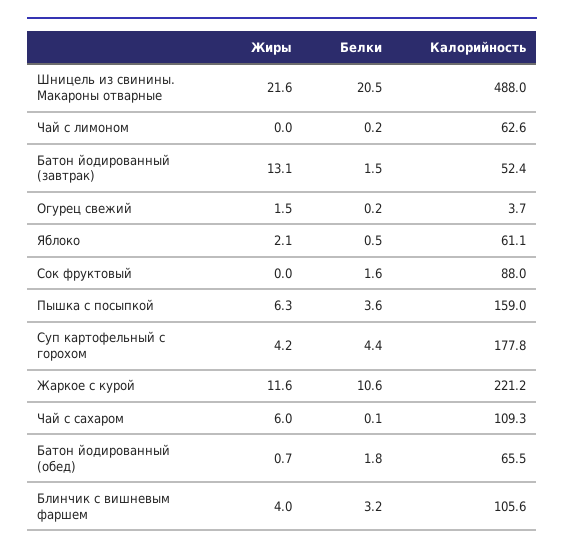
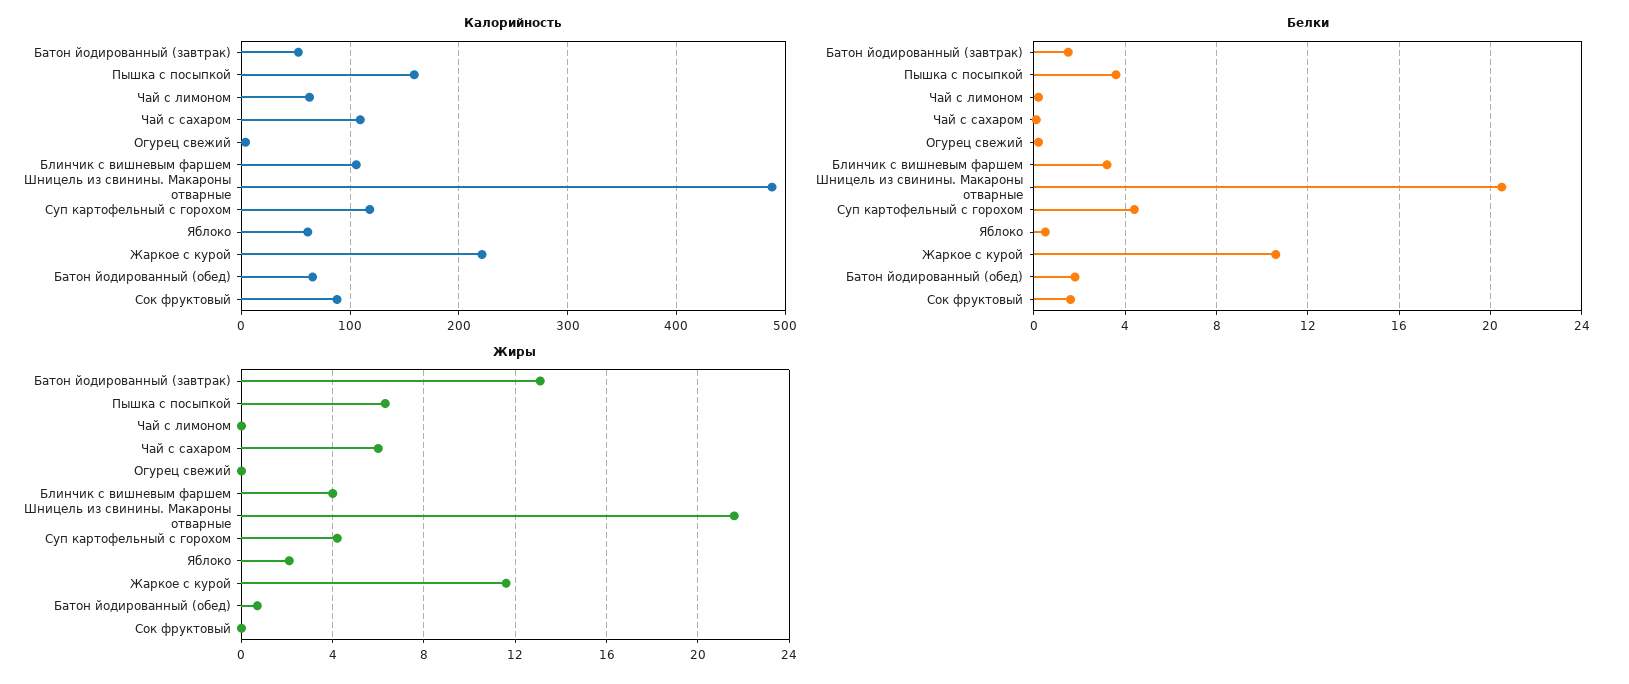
Жиры, Огурец свежий: 1.5 -> 0
Калорийность, Суп картофельный с горохом: 177.8 -> 120

